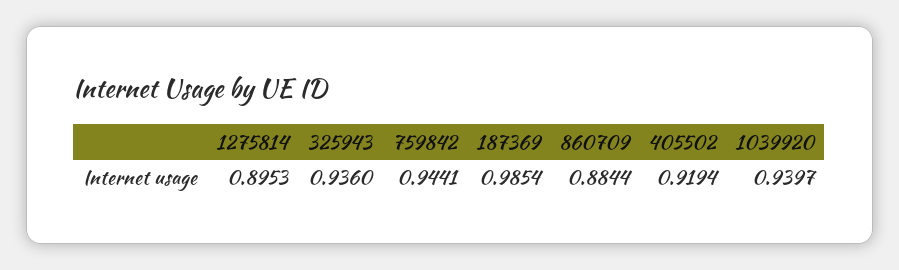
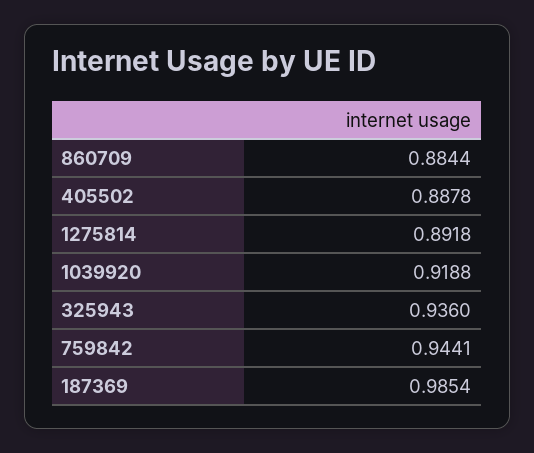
1275814: 0.8953 -> 0.8918
405502: 0.9194 -> 0.8878
1039920: 0.9397 -> 0.9188

